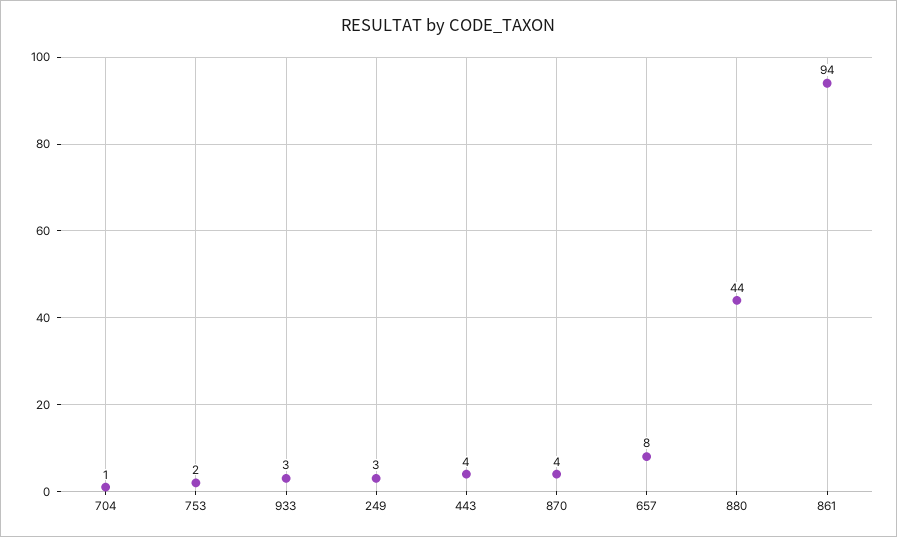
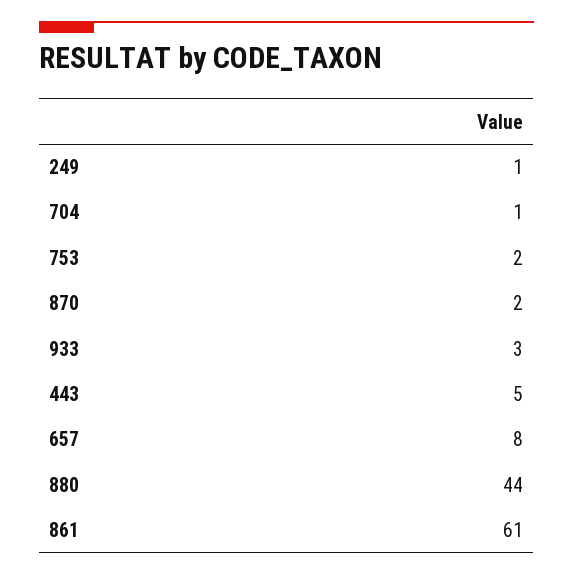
249: 3 -> 1
443: 4 -> 5
870: 4 -> 2
861: 94 -> 61

